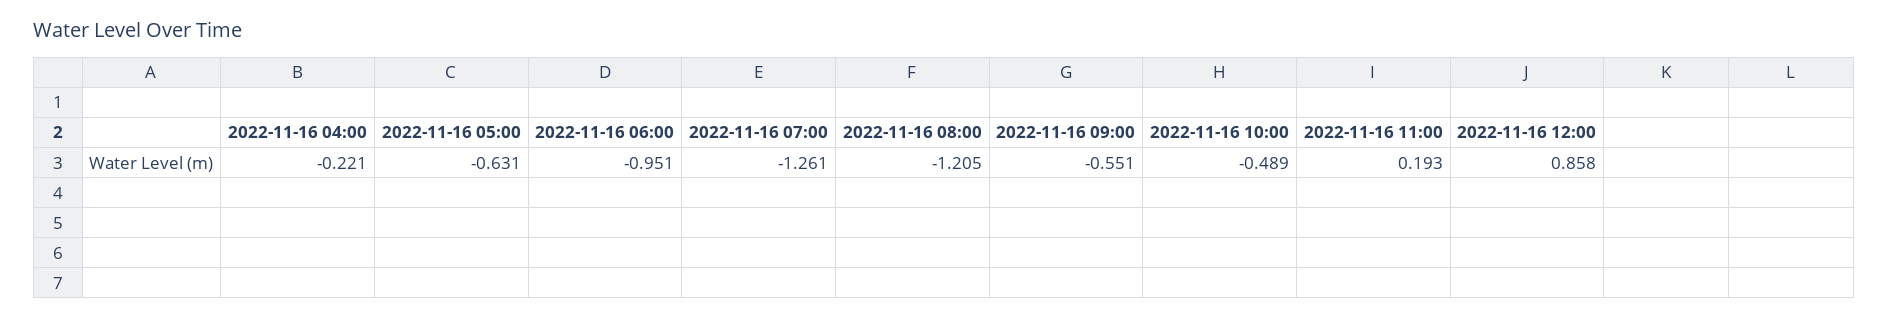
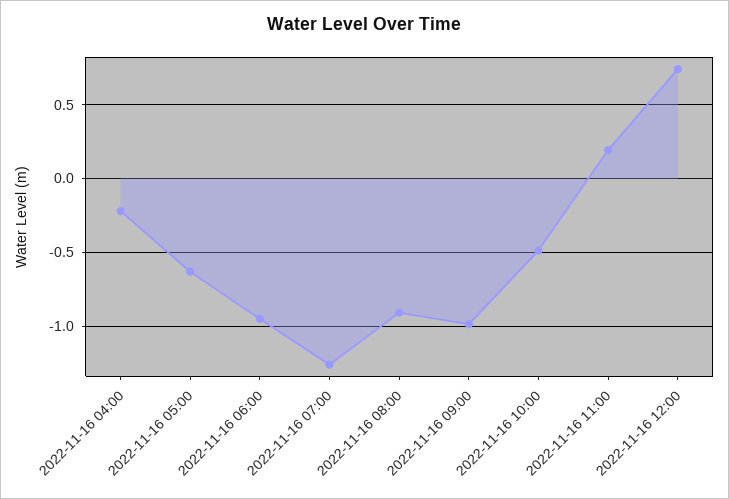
2022-11-16 08:00: -1.205 -> -0.9
2022-11-16 09:00: -0.551 -> -1
2022-11-16 12:00: 0.858 -> 0.75

